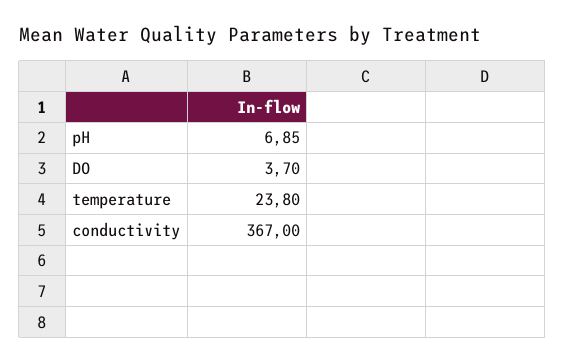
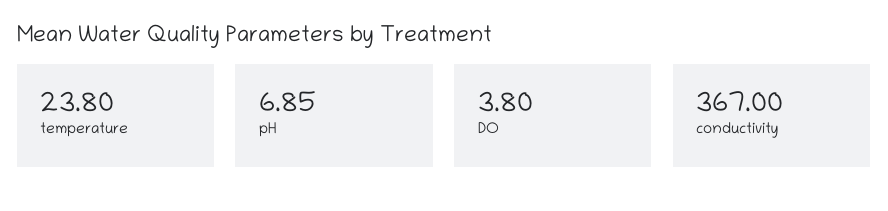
DO: 3.7 -> 3.8

